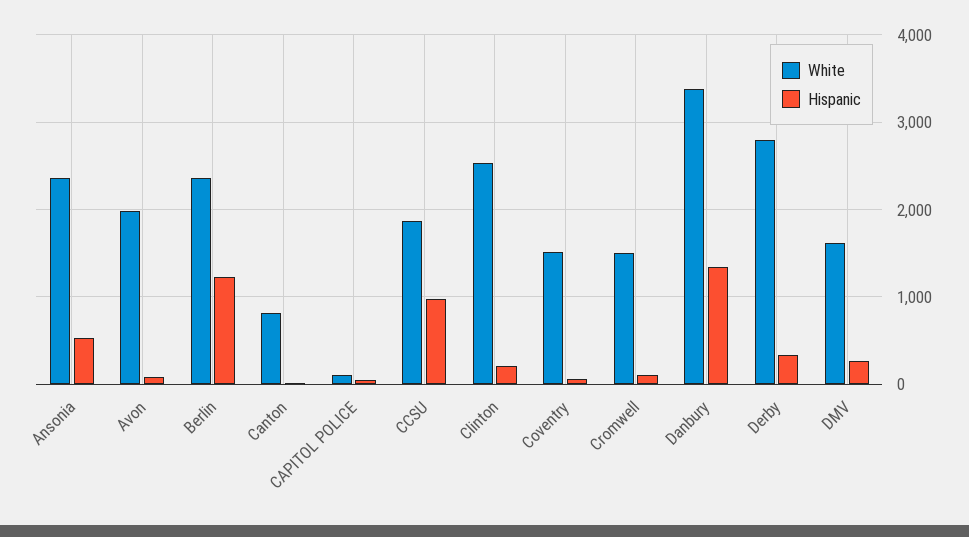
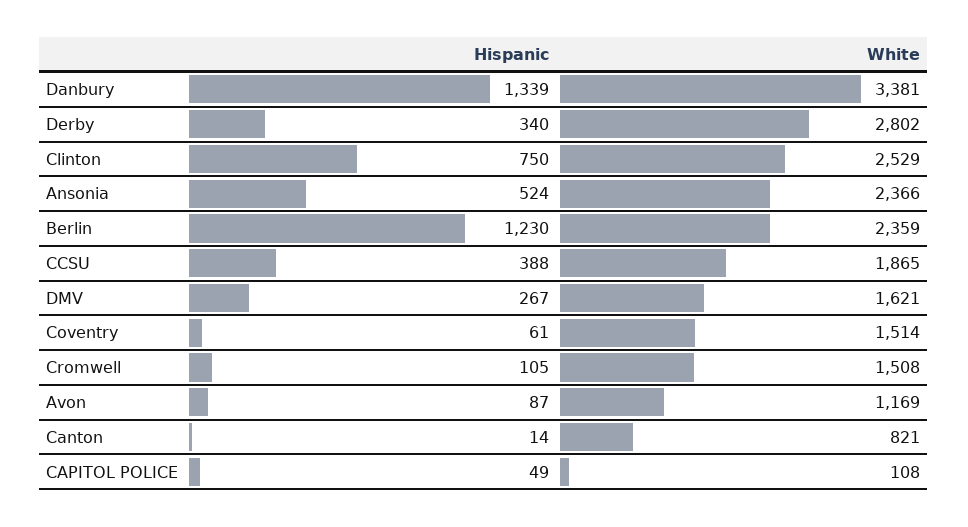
White, Avon: 2000 -> 1169
Hispanic, CCSU: 1000 -> 388
Hispanic, Clinton: 200 -> 750

